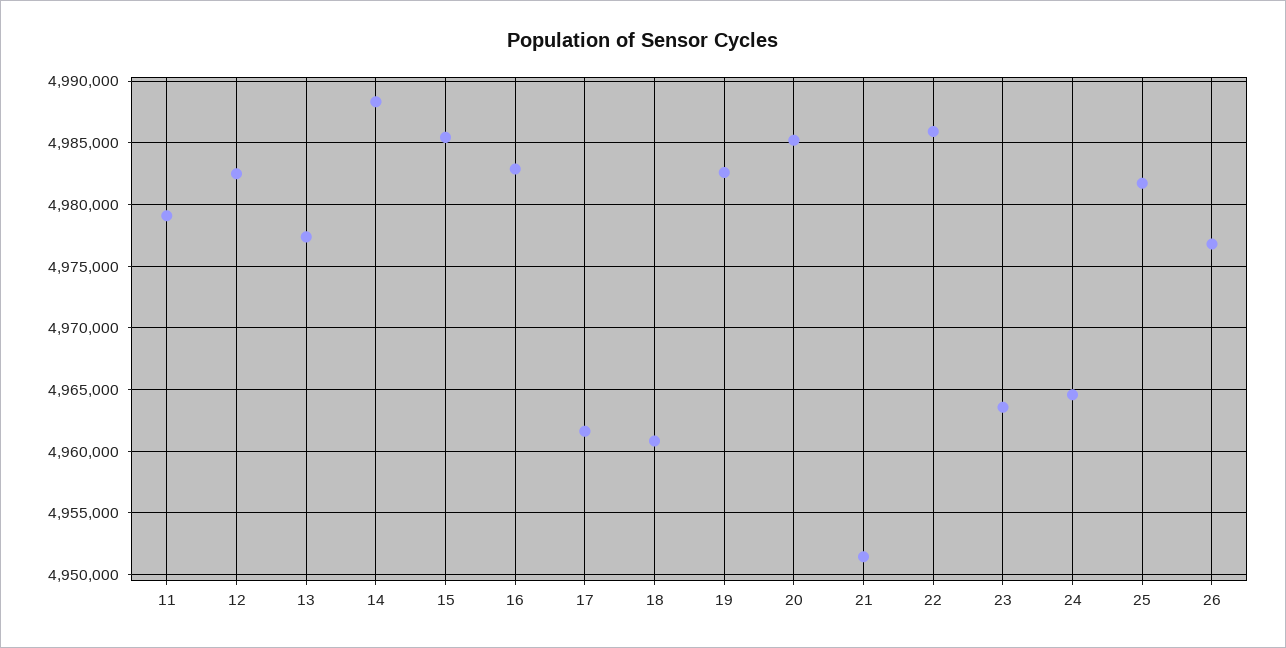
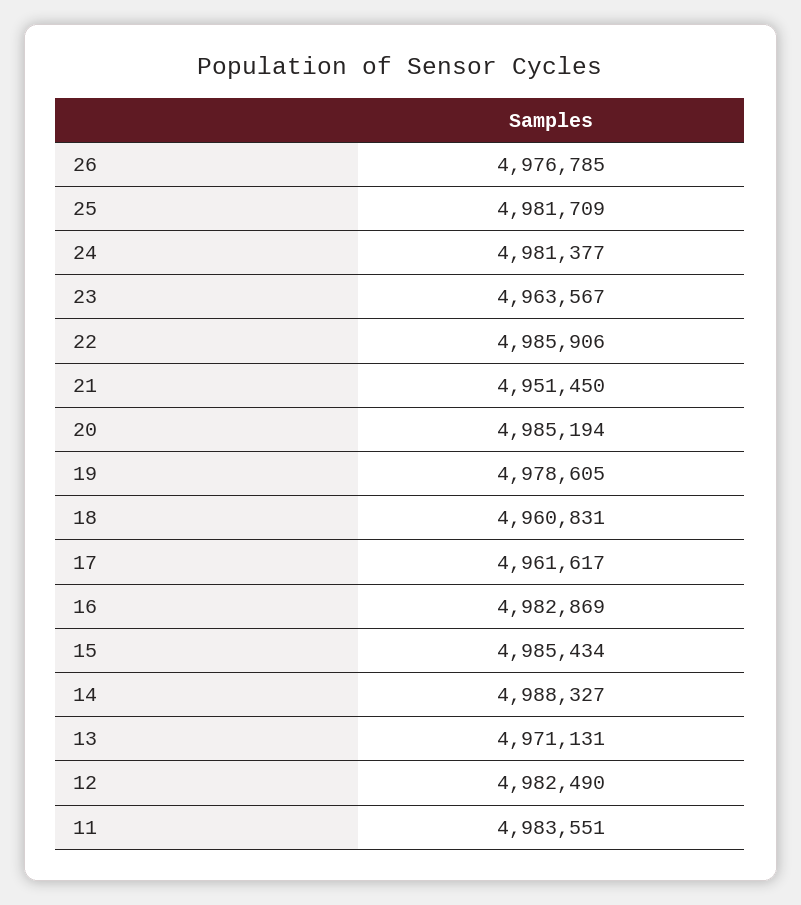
11: 4979000 -> 4983551
13: 4977500 -> 4971131
19: 4982500 -> 4978605
24: 4964500 -> 4981377

